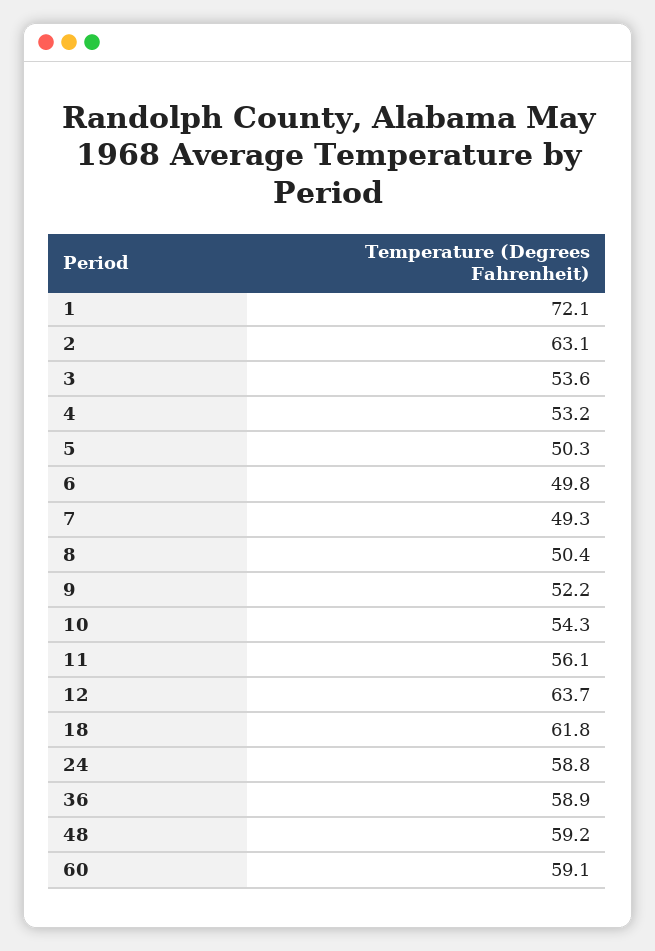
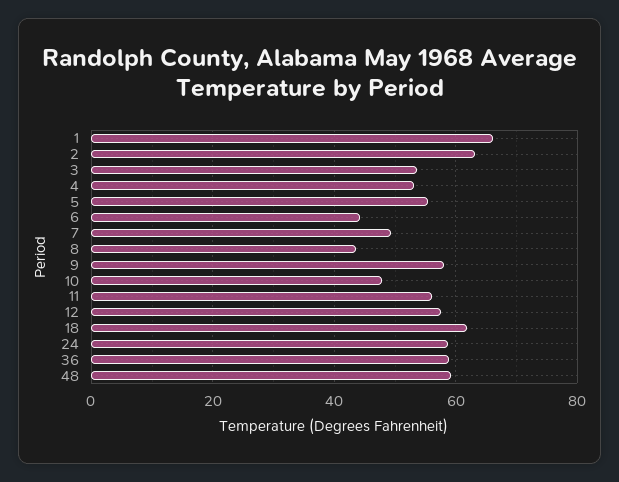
1: 72.1 -> 66
5: 50.3 -> 56
6: 49.8 -> 44
8: 50.4 -> 44
9: 52.2 -> 58
10: 54.3 -> 48
12: 63.7 -> 58
60: 59.1 -> none

